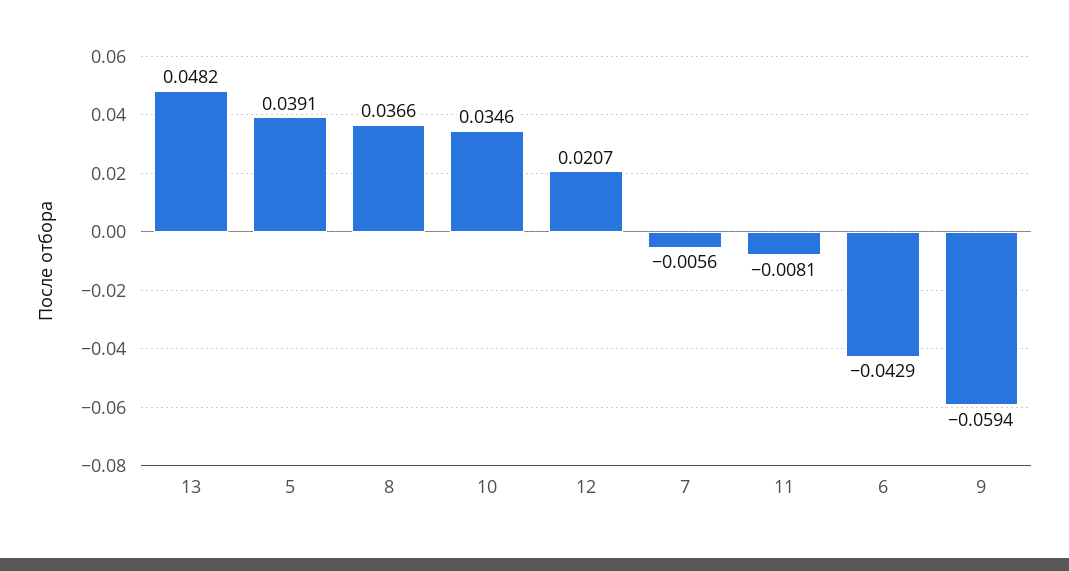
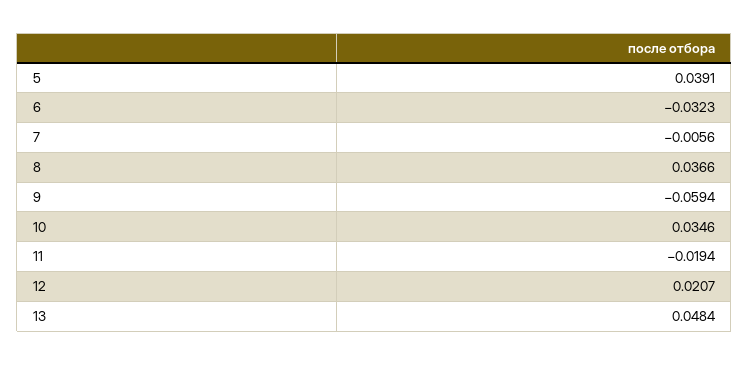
13: 0.0482 -> 0.0484
11: -0.0081 -> -0.0194
6: -0.0429 -> -0.0323

